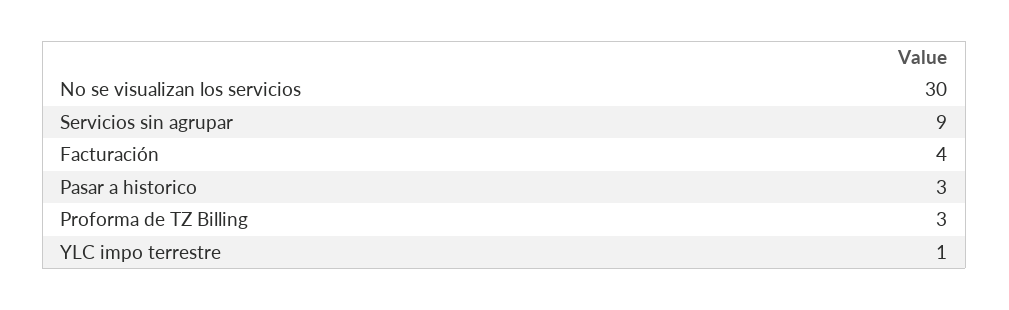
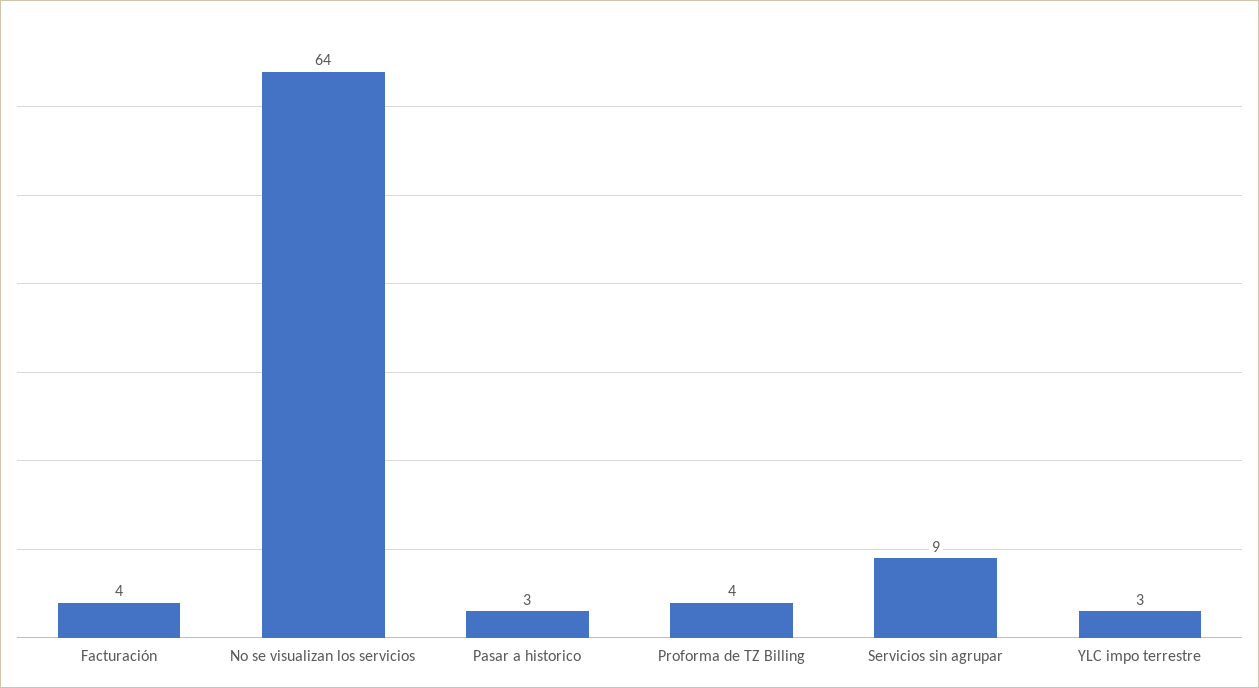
No se visualizan los servicios: 30 -> 64
Proforma de TZ Billing: 3 -> 4
YLC impo terrestre: 1 -> 3

